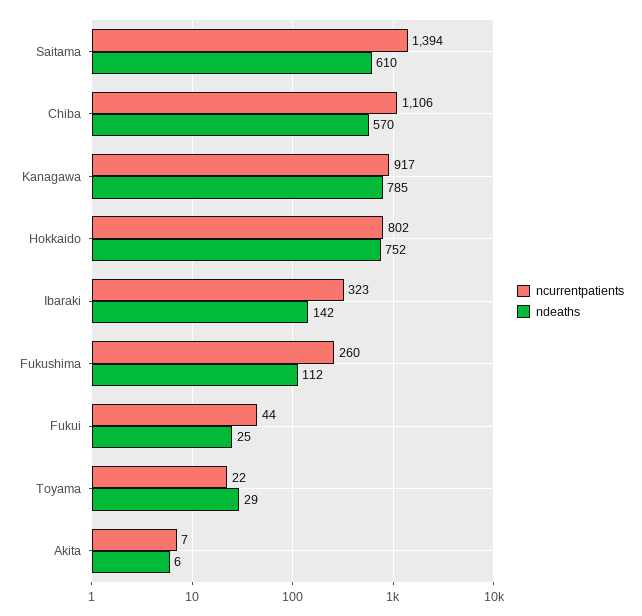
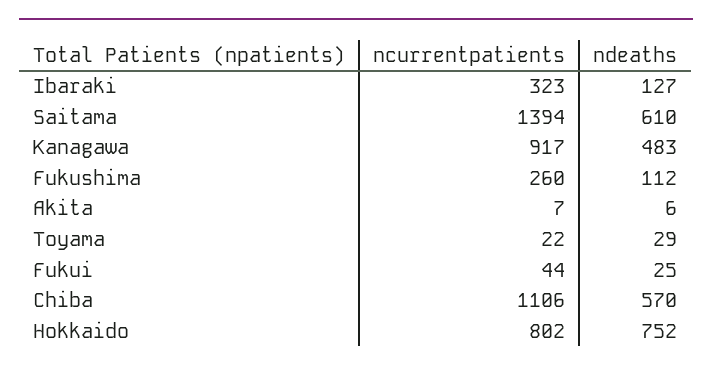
ndeaths, Kanagawa: 785 -> 483
ndeaths, Ibaraki: 142 -> 127

